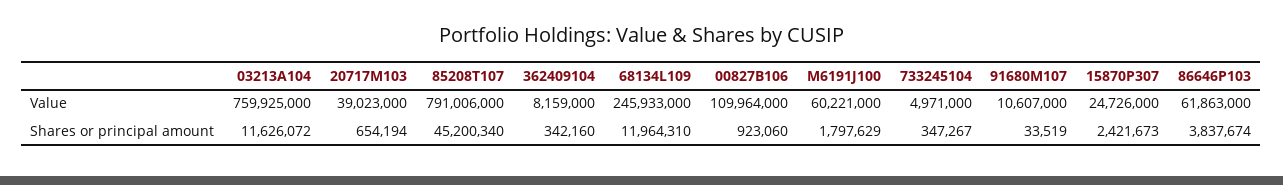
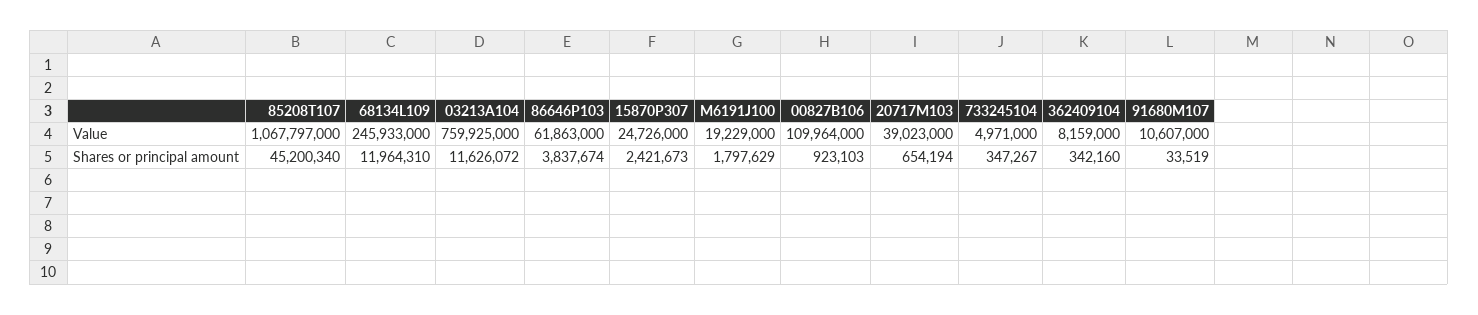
85208T107, Value: 791006000 -> 1067797000
M6191J100, Value: 60221000 -> 19229000
00827B106, Shares or principal amount: 923060 -> 923103

